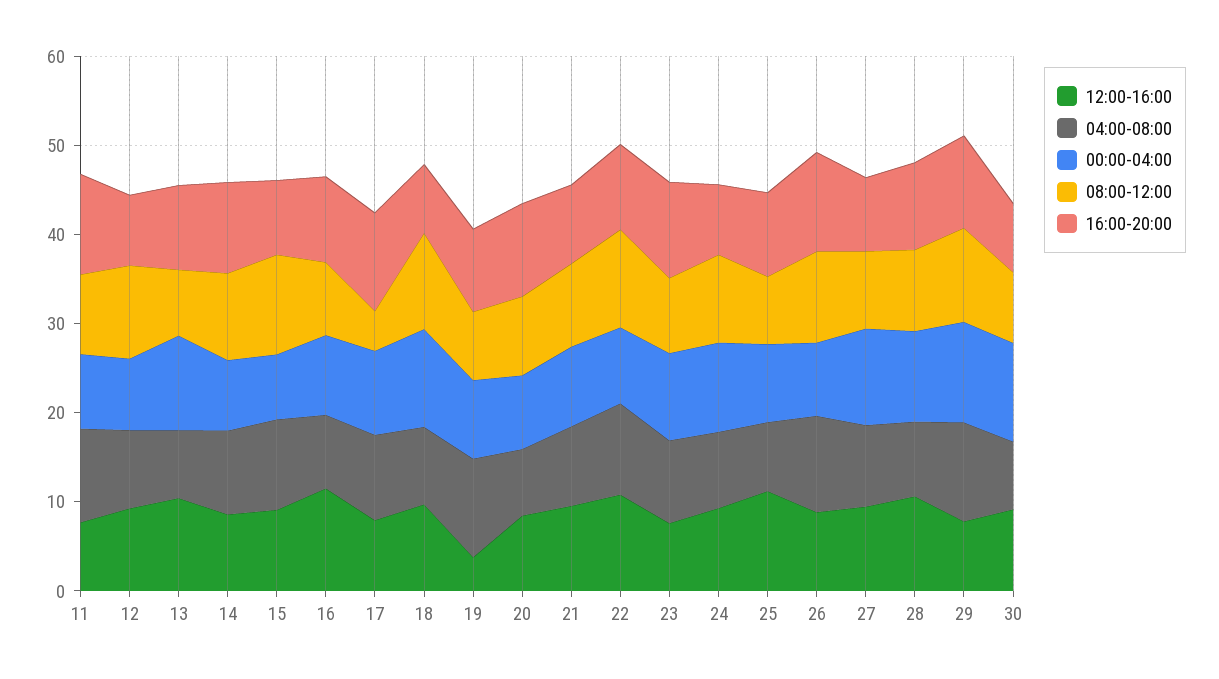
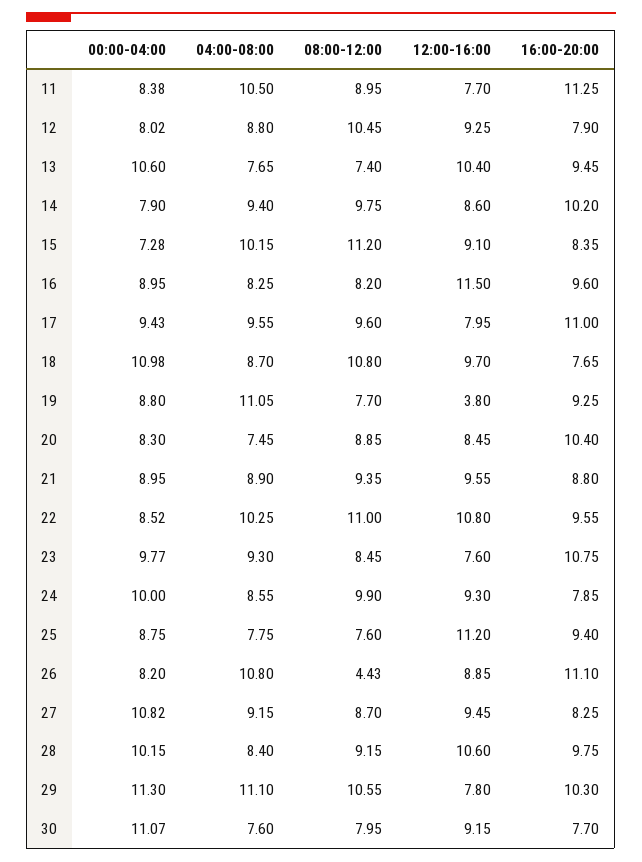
08:00-12:00, 17: 4 -> 9.6
08:00-12:00, 26: 10 -> 4.43

